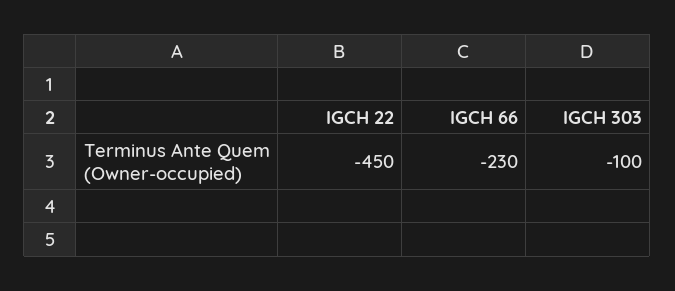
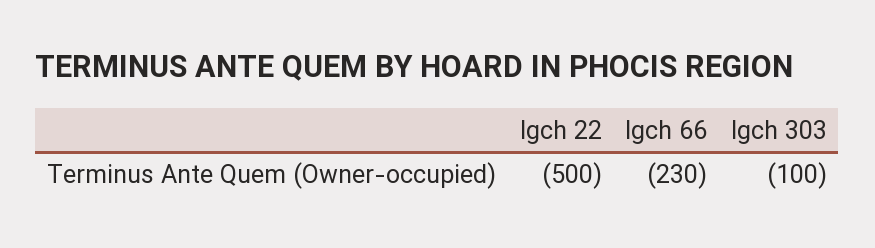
IGCH 22: -450 -> -500

